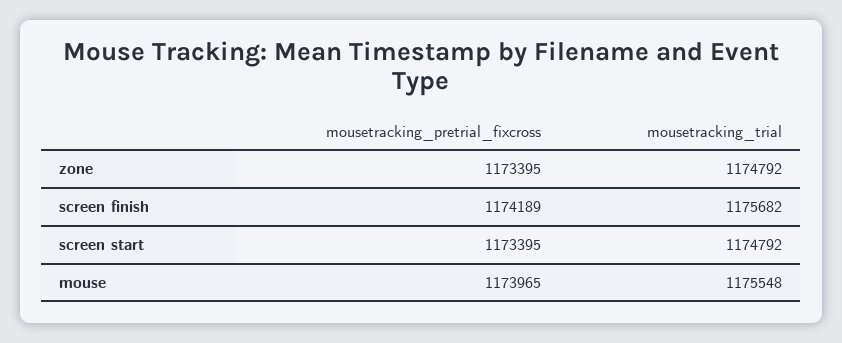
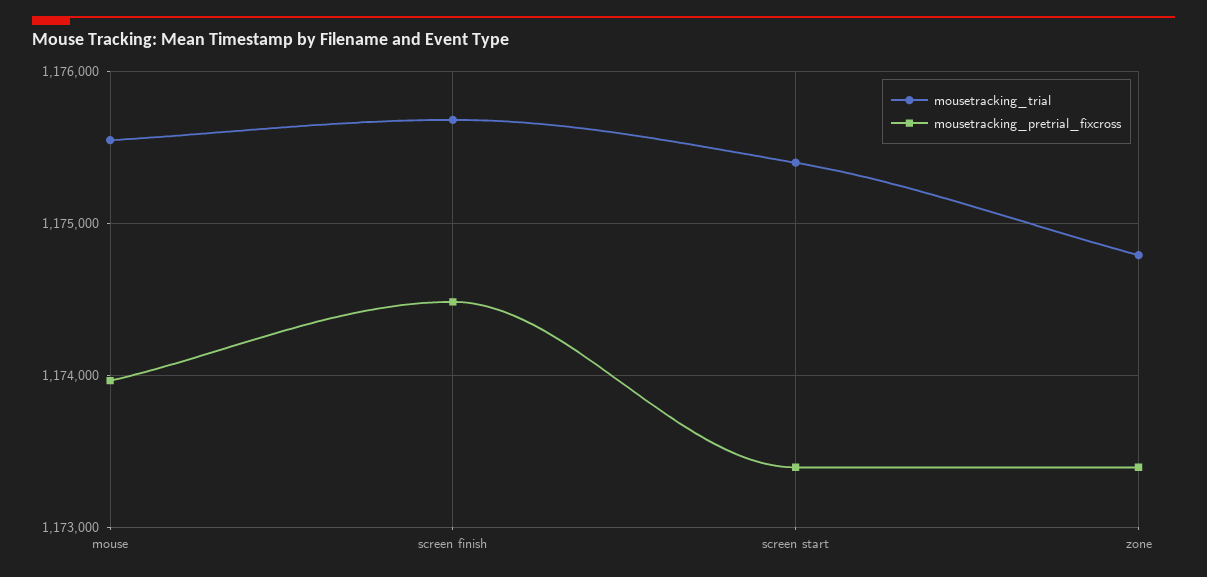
mousetracking_pretrial_fixcross, screen finish: 1174189 -> 1174500
mousetracking_trial, screen start: 1174792 -> 1175400

